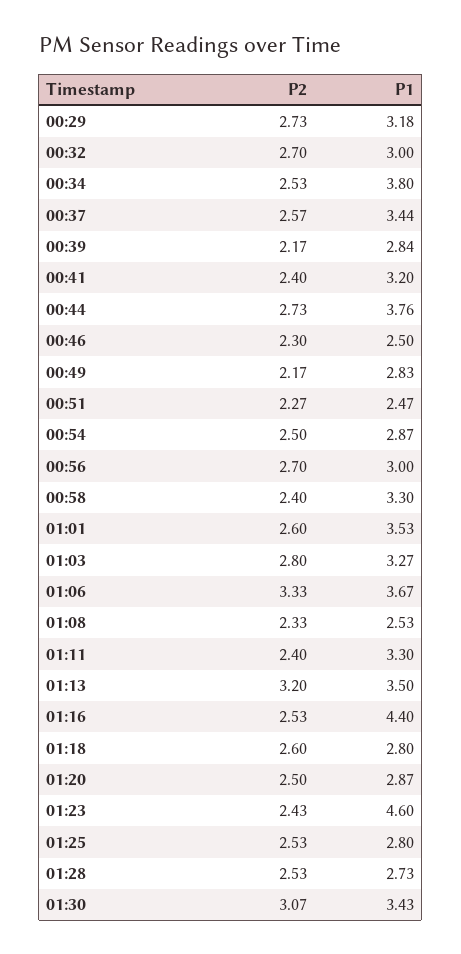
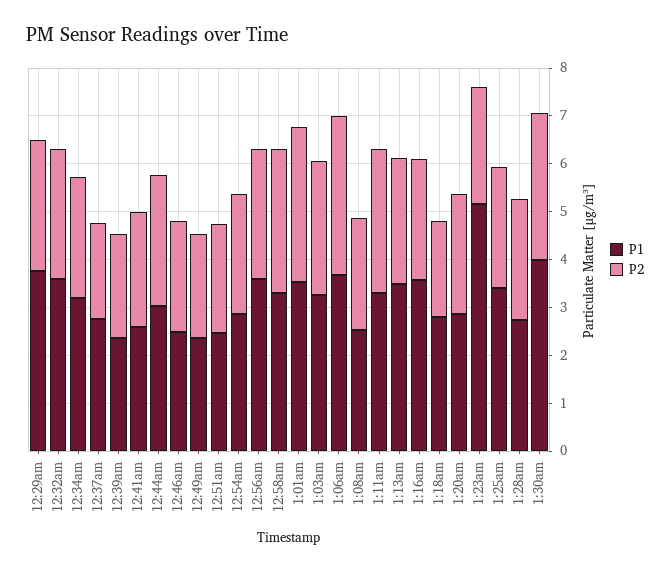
P1, 00:29: 3.18 -> 3.8
P1, 00:32: 3 -> 3.6
P1, 00:34: 3.8 -> 3.2
P2, 00:37: 2.57 -> 2
P1, 00:37: 3.44 -> 2.8
P1, 00:39: 2.84 -> 2.4
P1, 00:41: 3.2 -> 2.6
P1, 00:44: 3.76 -> 3
P1, 00:49: 2.83 -> 2.4
P1, 00:56: 3 -> 3.6
P2, 00:58: 2.4 -> 3
P2, 01:01: 2.6 -> 3.2
P2, 01:11: 2.4 -> 3
P2, 01:13: 3.2 -> 2.6
P1, 01:16: 4.4 -> 3.6
P2, 01:18: 2.6 -> 2
P1, 01:23: 4.6 -> 5.2
P1, 01:25: 2.8 -> 3.4
P1, 01:30: 3.43 -> 4

